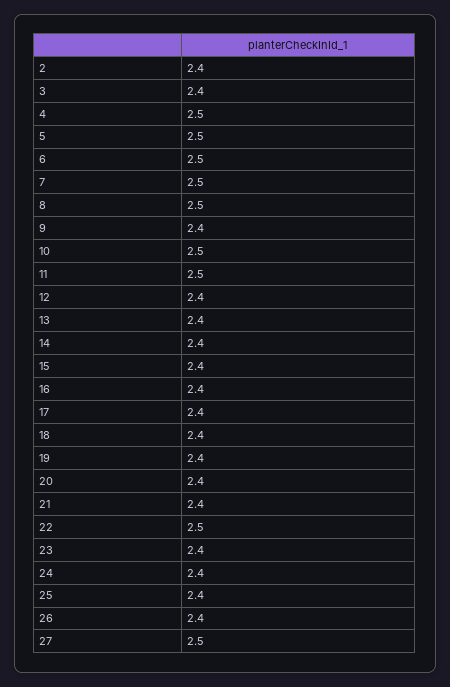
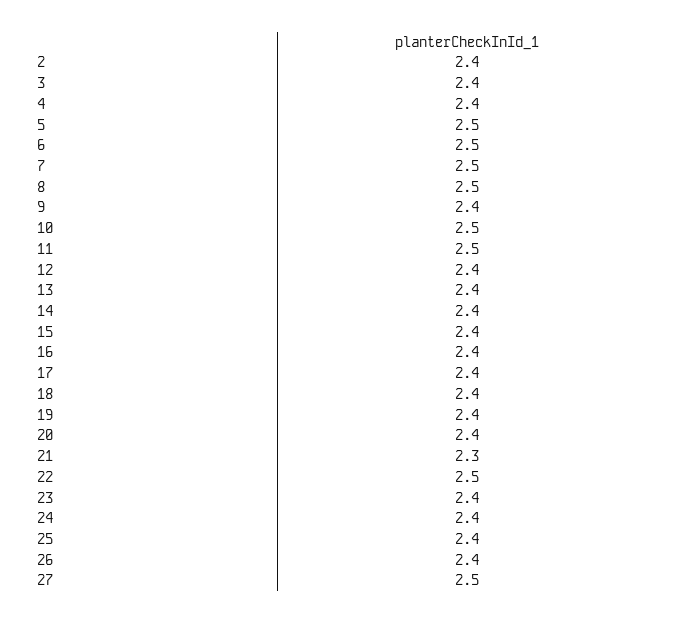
4: 2.5 -> 2.4
21: 2.4 -> 2.3

